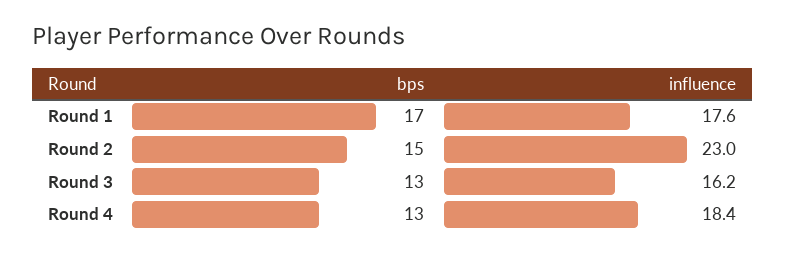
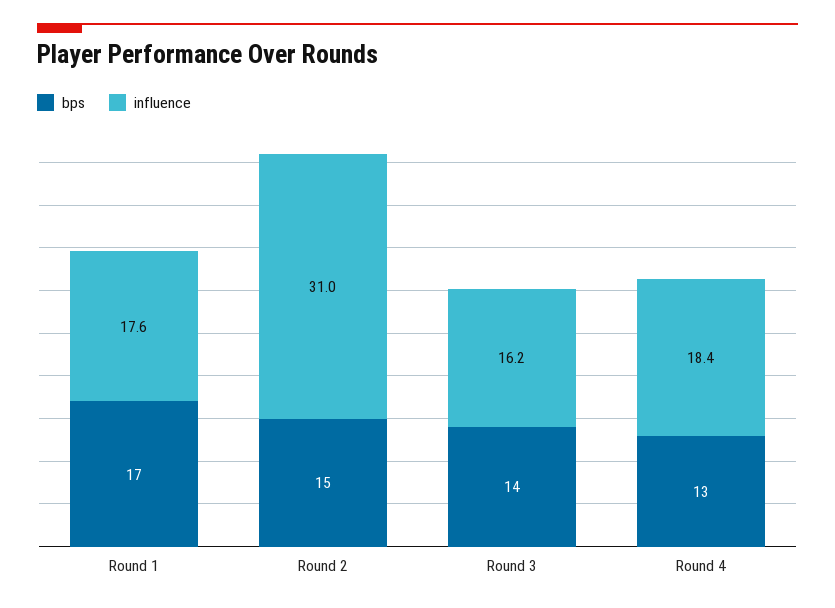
influence, Round 2: 23 -> 31
bps, Round 3: 13 -> 14

